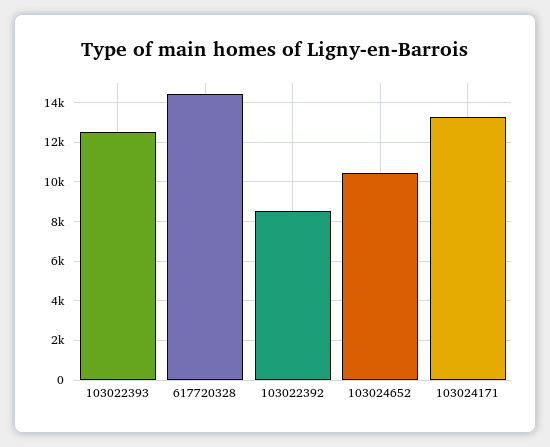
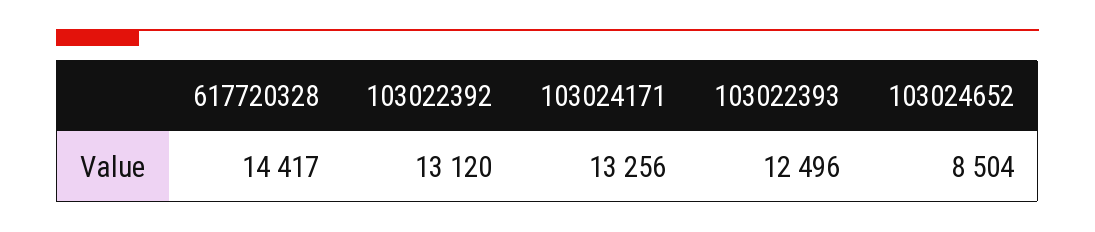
103022392: 8500 -> 13120
103024652: 10500 -> 8504

